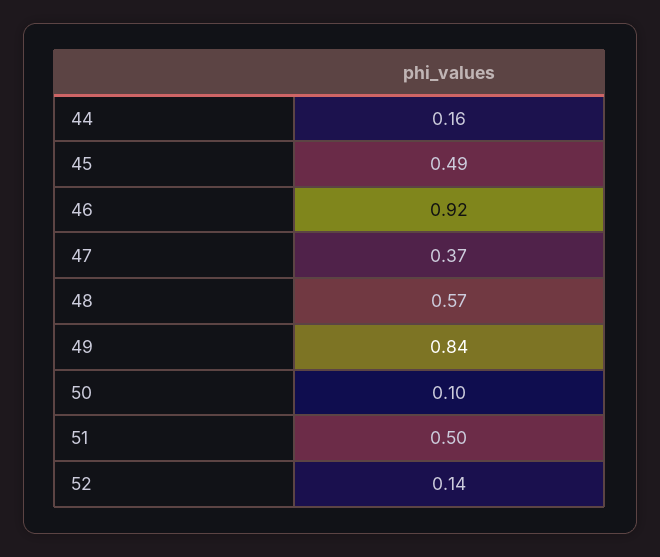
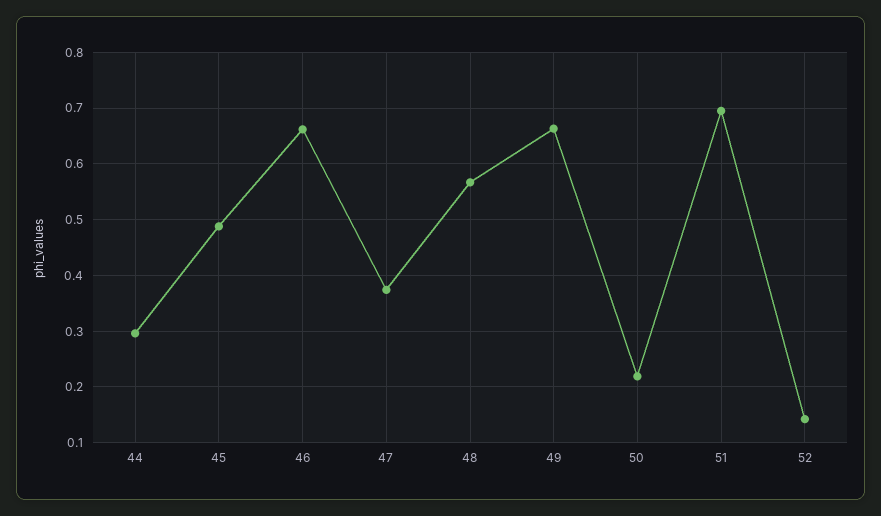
44: 0.16 -> 0.3
46: 0.92 -> 0.66
49: 0.84 -> 0.66
50: 0.1 -> 0.22
51: 0.5 -> 0.7

